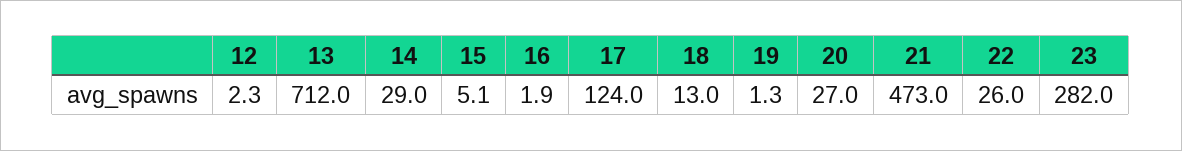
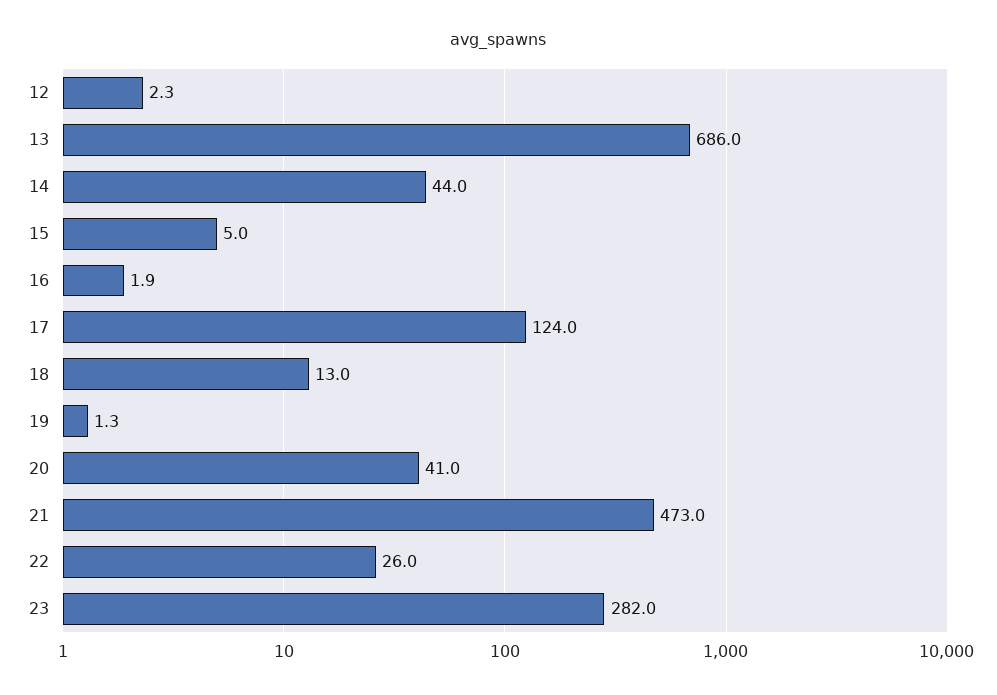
13: 712 -> 686
14: 29 -> 44
15: 5.1 -> 5
20: 27 -> 41

